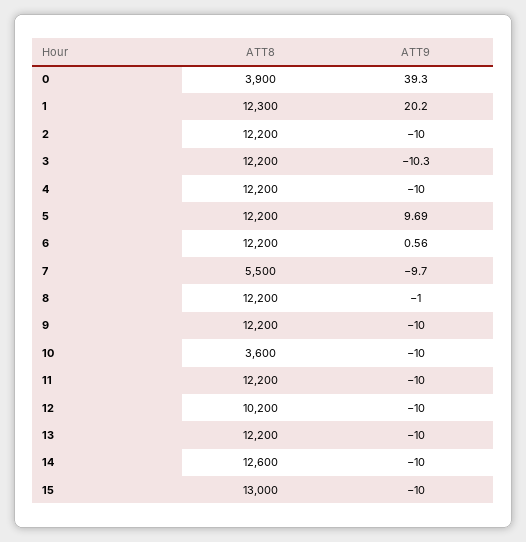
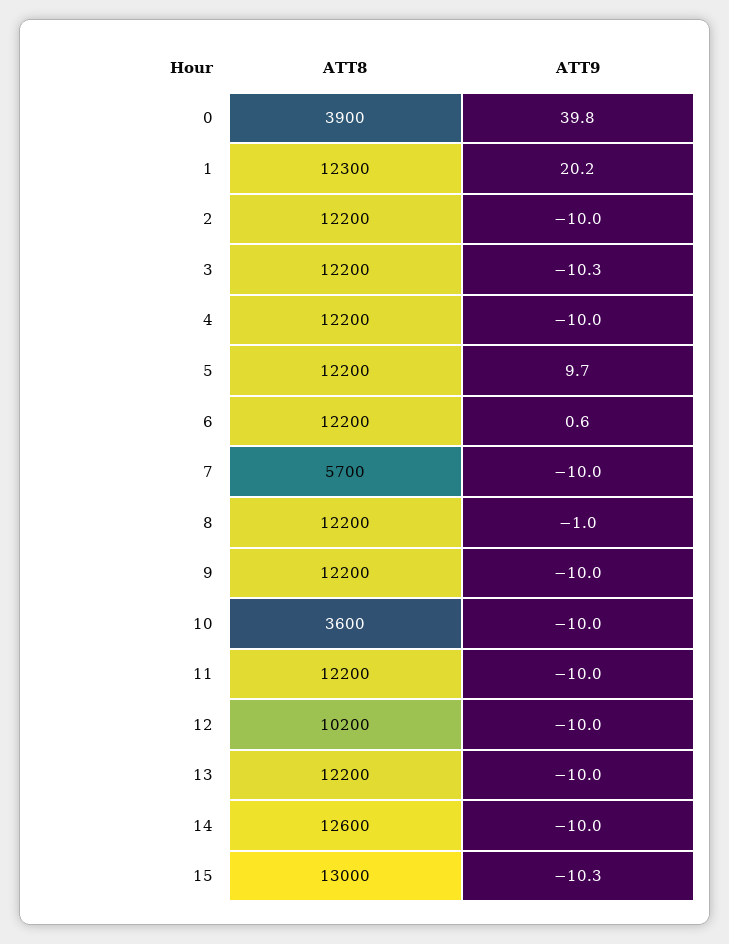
ATT9, 0: 39.3 -> 39.8
ATT8, 7: 5500 -> 5700
ATT9, 7: -9.7 -> -10
ATT9, 15: -10 -> -10.3

